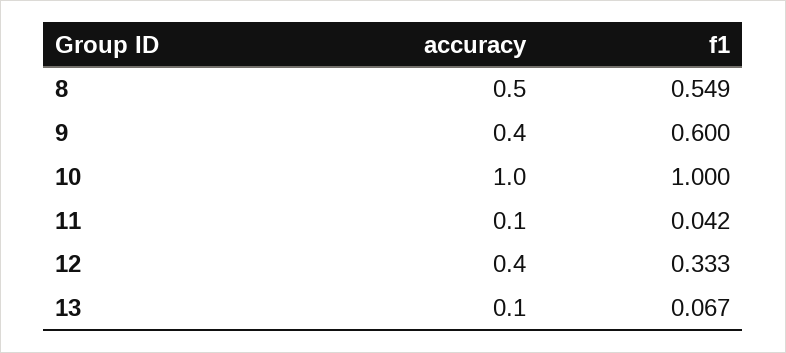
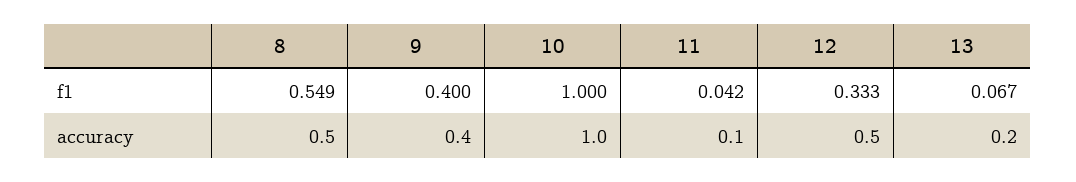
f1, 9: 0.6 -> 0.4
accuracy, 12: 0.4 -> 0.5
accuracy, 13: 0.1 -> 0.2

